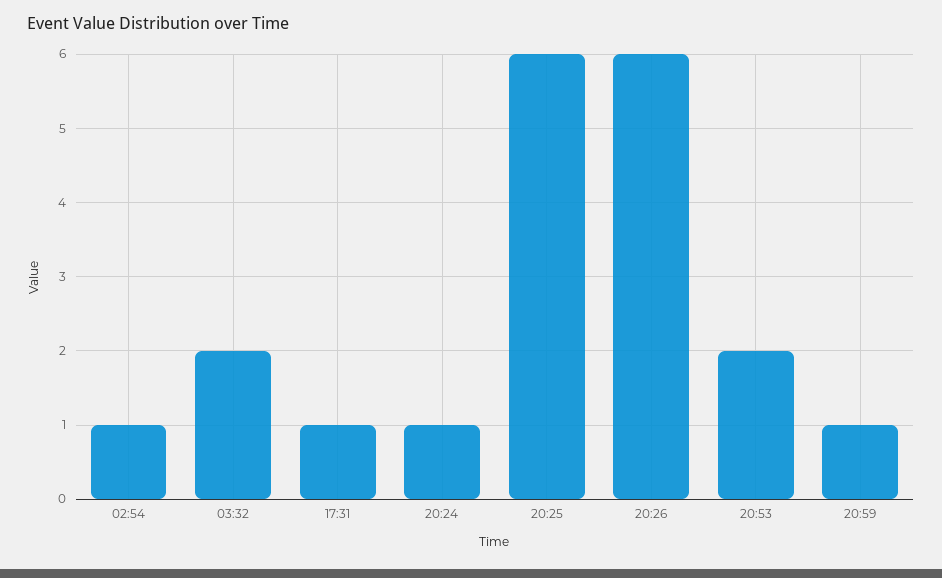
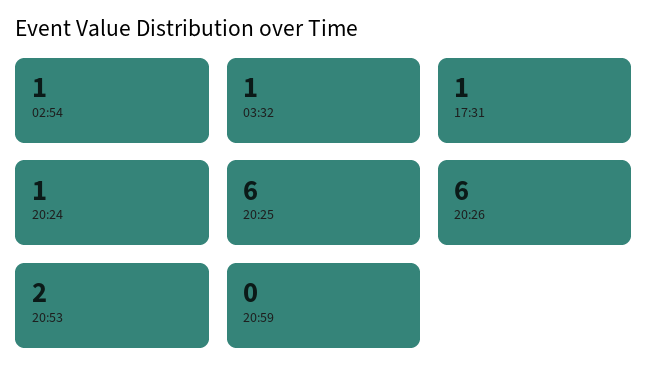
03:32: 2 -> 1
20:59: 1 -> 0

